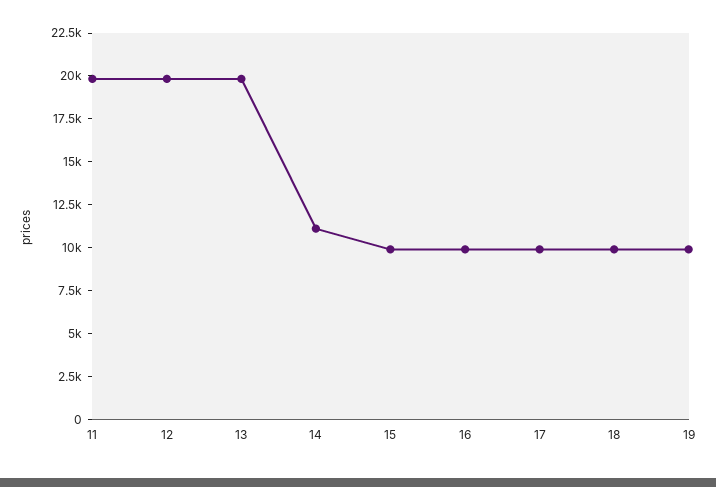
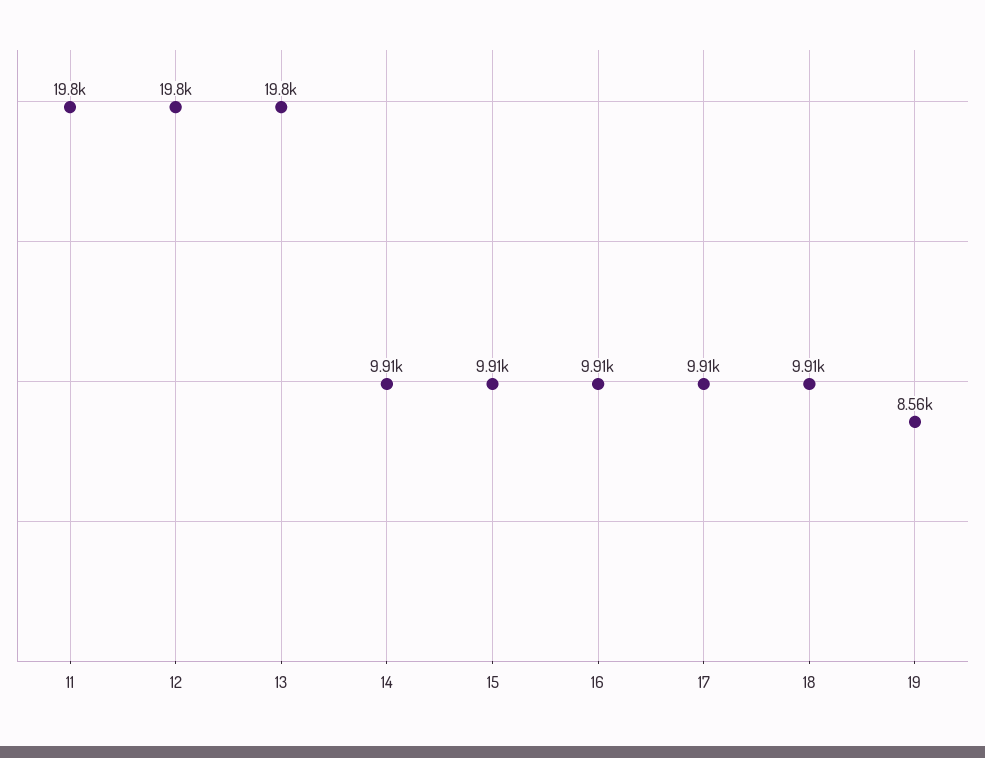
14: 11000 -> 9910
19: 10000 -> 8560

